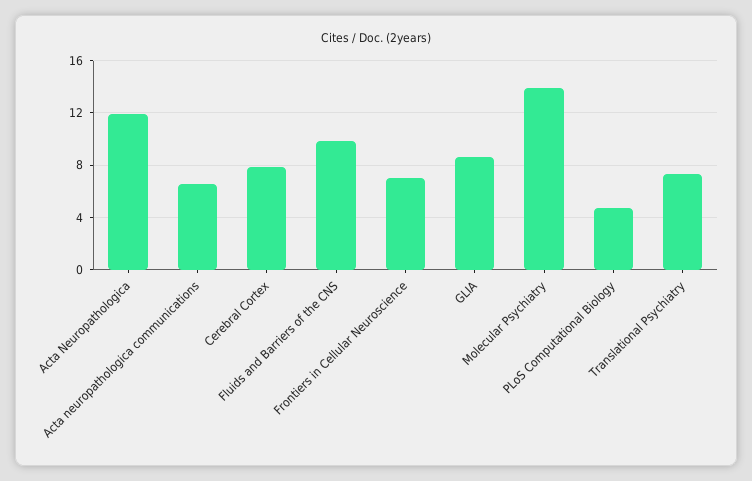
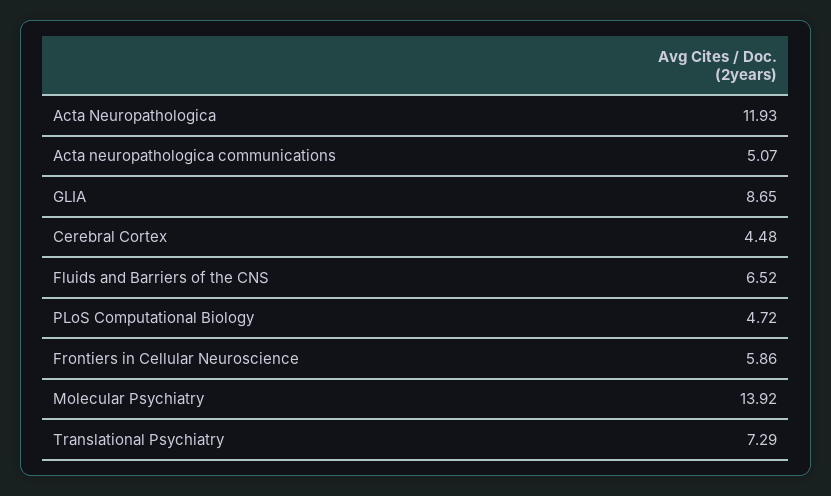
Acta neuropathologica communications: 6.5 -> 5.07
Cerebral Cortex: 8 -> 4.48
Fluids and Barriers of the CNS: 10 -> 6.52
Frontiers in Cellular Neuroscience: 7 -> 5.86

